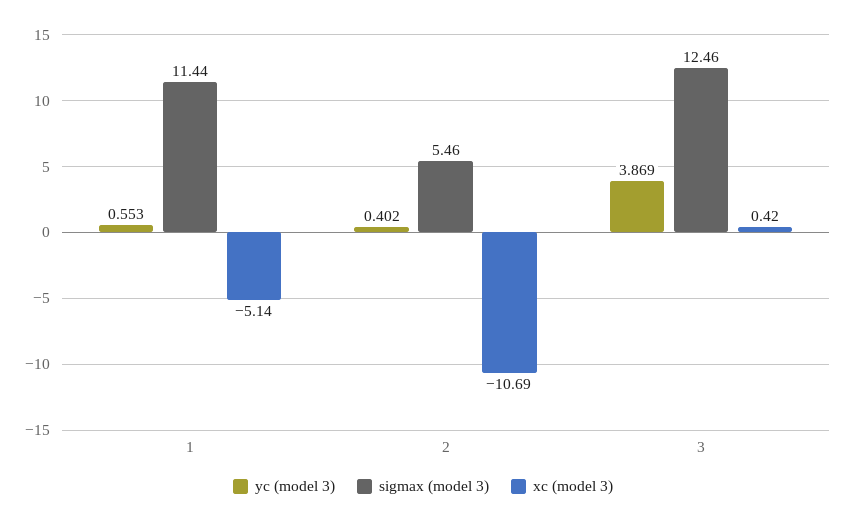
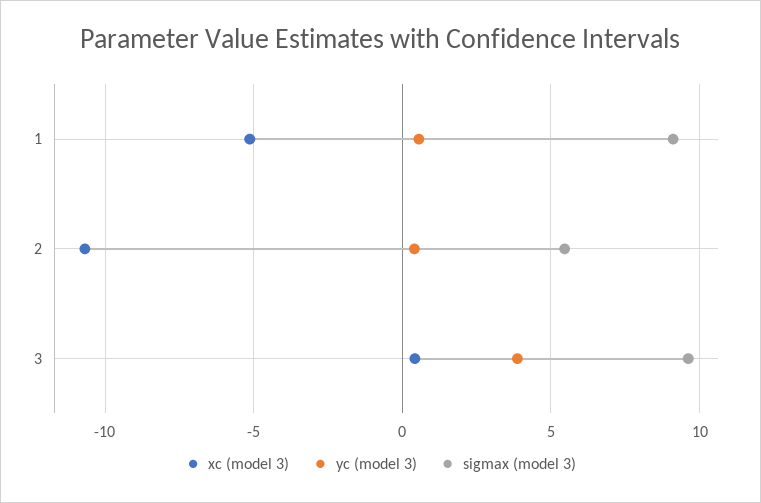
sigmax (model 3), 1: 11.44 -> 9
sigmax (model 3), 3: 12.46 -> 9.5

